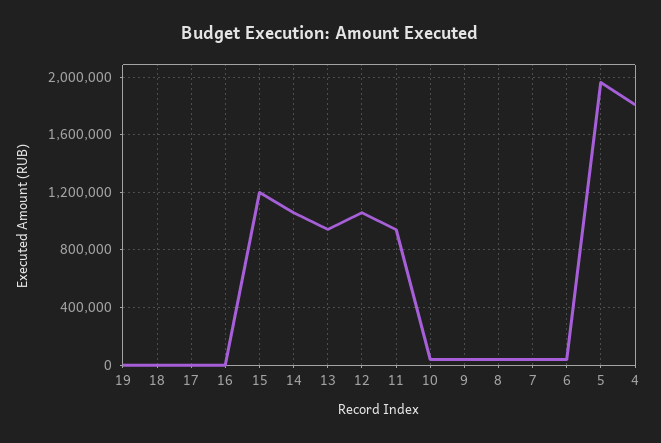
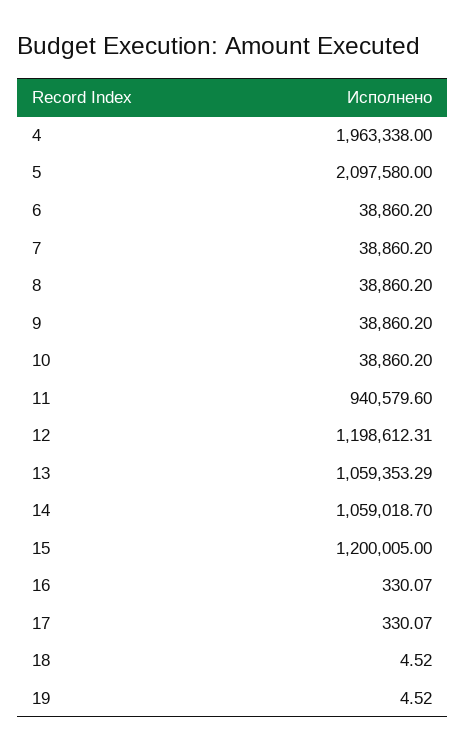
13: 950000 -> 1059353.29
12: 1050000 -> 1198612.31
5: 1950000 -> 2097580
4: 1800000 -> 1963338

